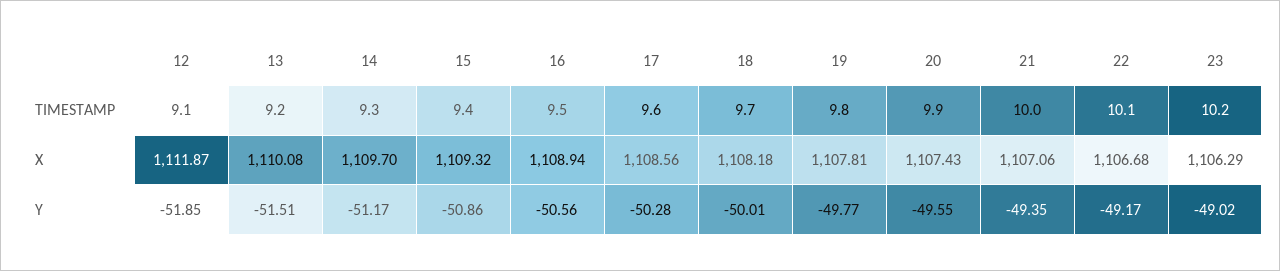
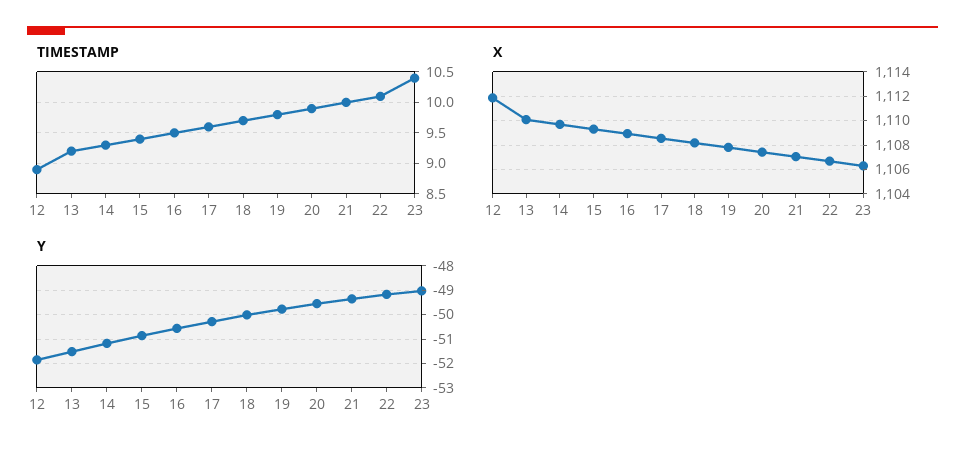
TIMESTAMP, 12: 9.1 -> 8.9
TIMESTAMP, 23: 10.2 -> 10.4

